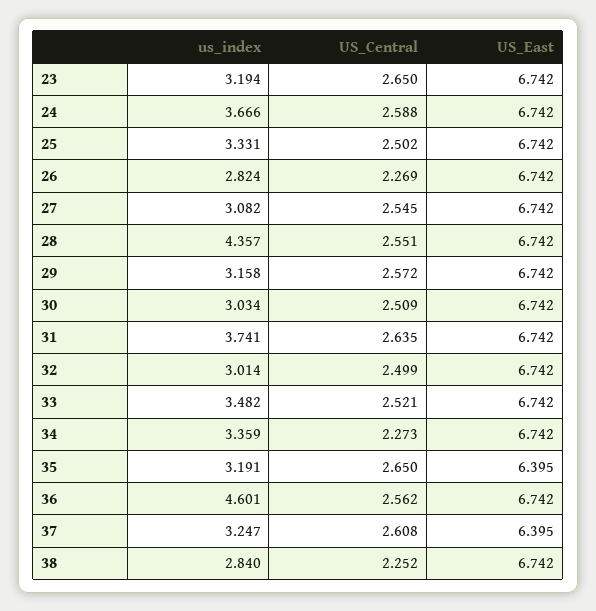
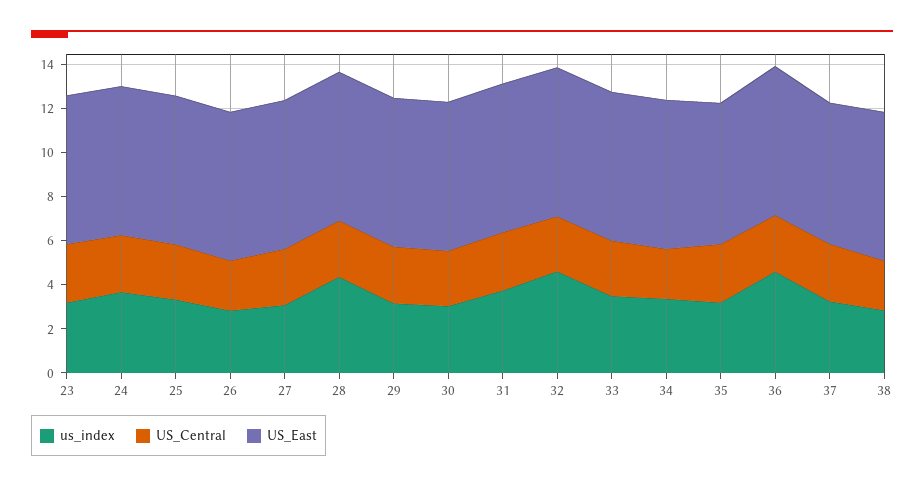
us_index, 32: 3.014 -> 4.5

